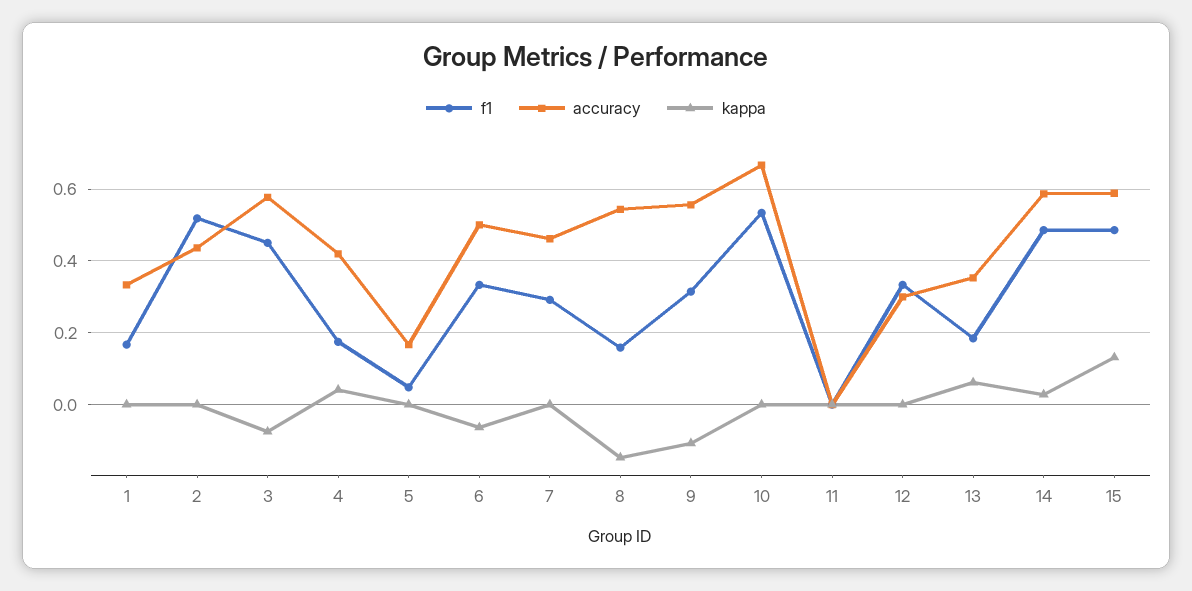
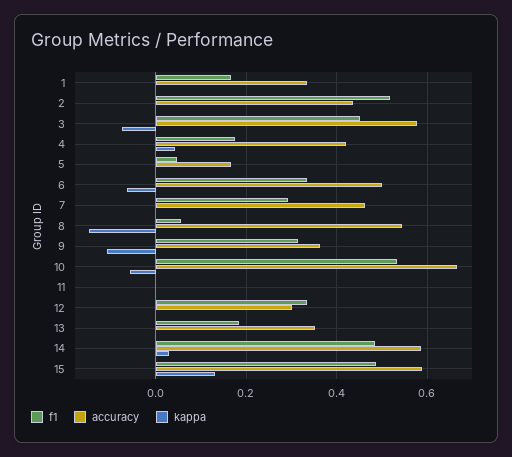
f1, 8: 0.16 -> 0.06
accuracy, 9: 0.56 -> 0.36
kappa, 10: 0 -> -0.06
kappa, 13: 0.06 -> 0

